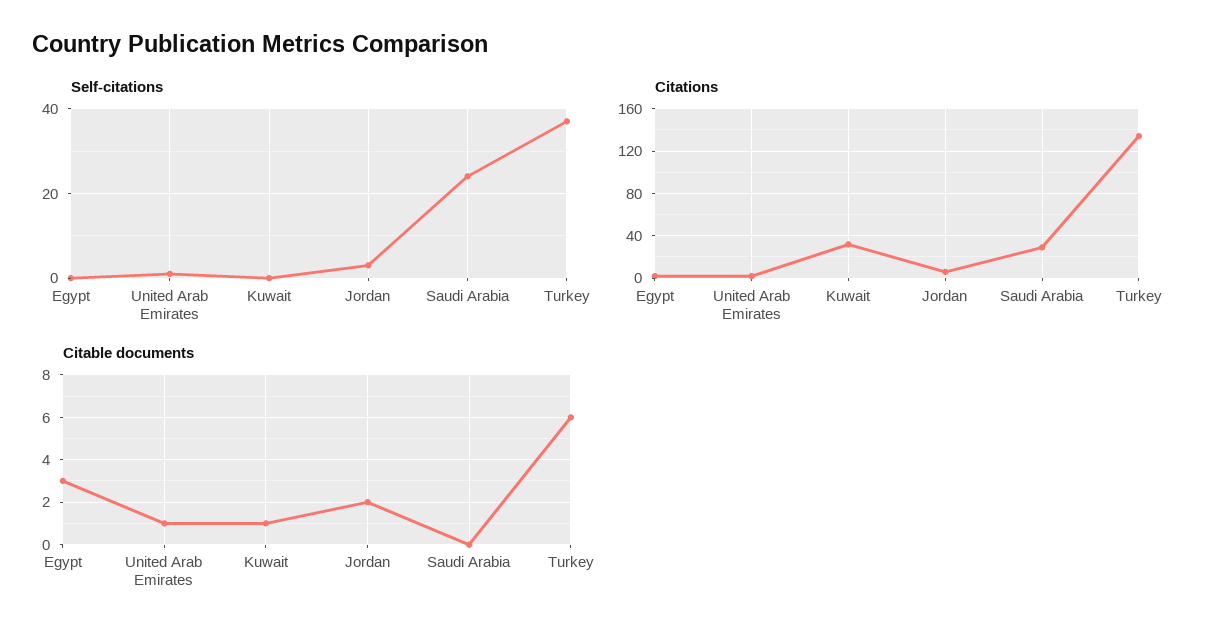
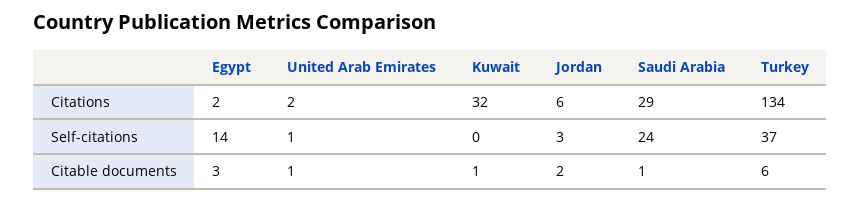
Self-citations, Egypt: 0 -> 14
Citable documents, Saudi Arabia: 0 -> 1

